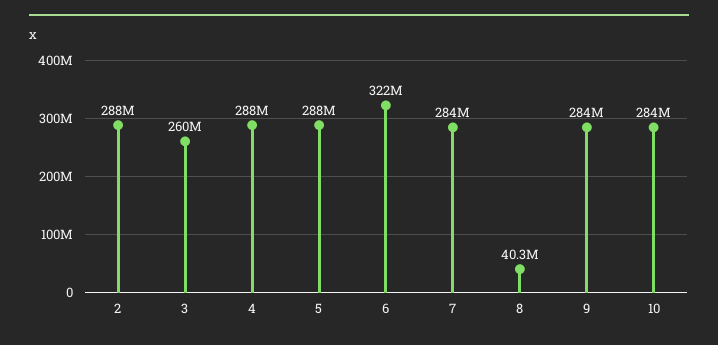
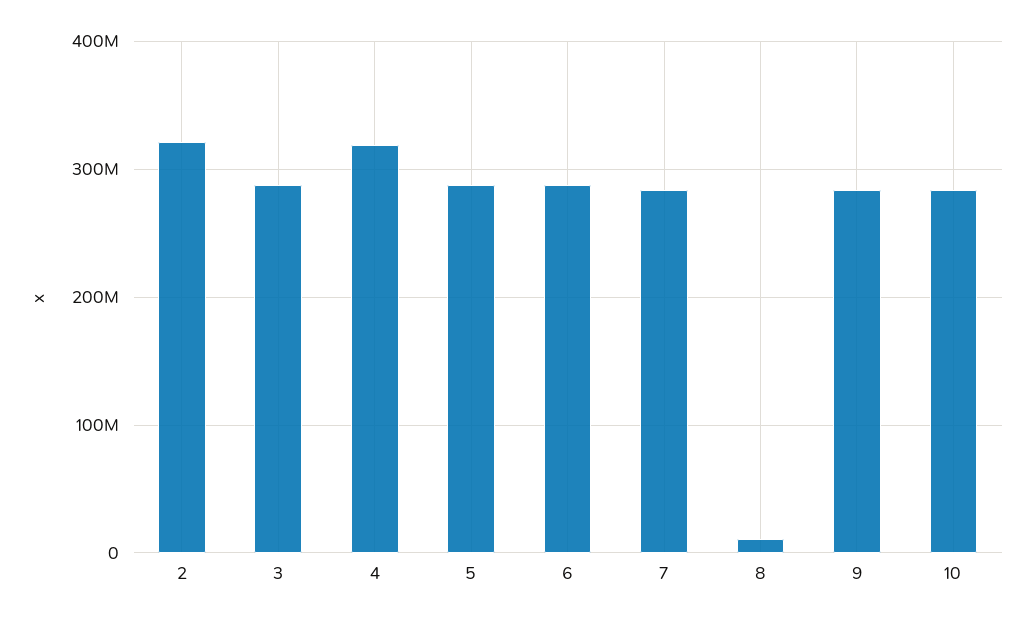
2: 288000000 -> 320000000
3: 260000000 -> 290000000
4: 288000000 -> 320000000
6: 322000000 -> 290000000
8: 40300000 -> 10000000

